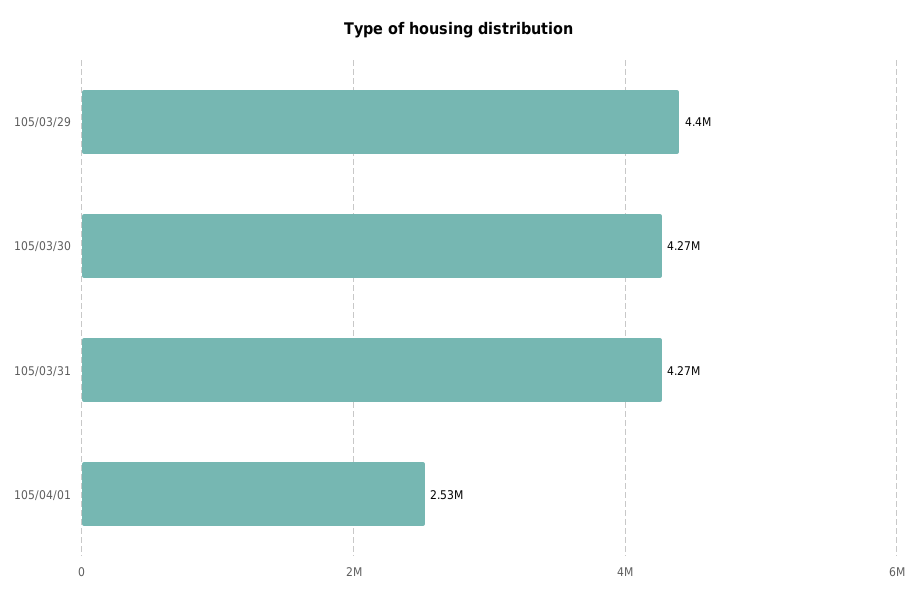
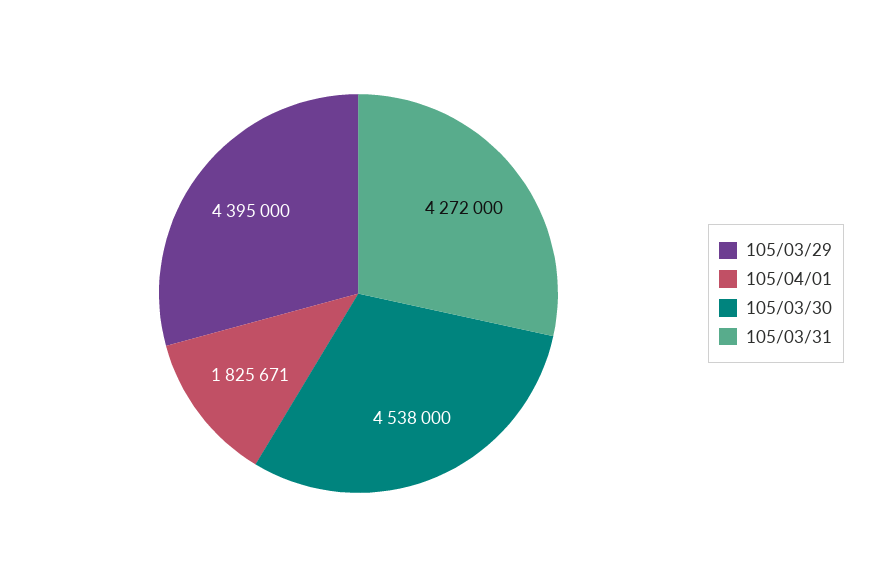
105/03/30: 4270000 -> 4538000
105/04/01: 2530000 -> 1825671

